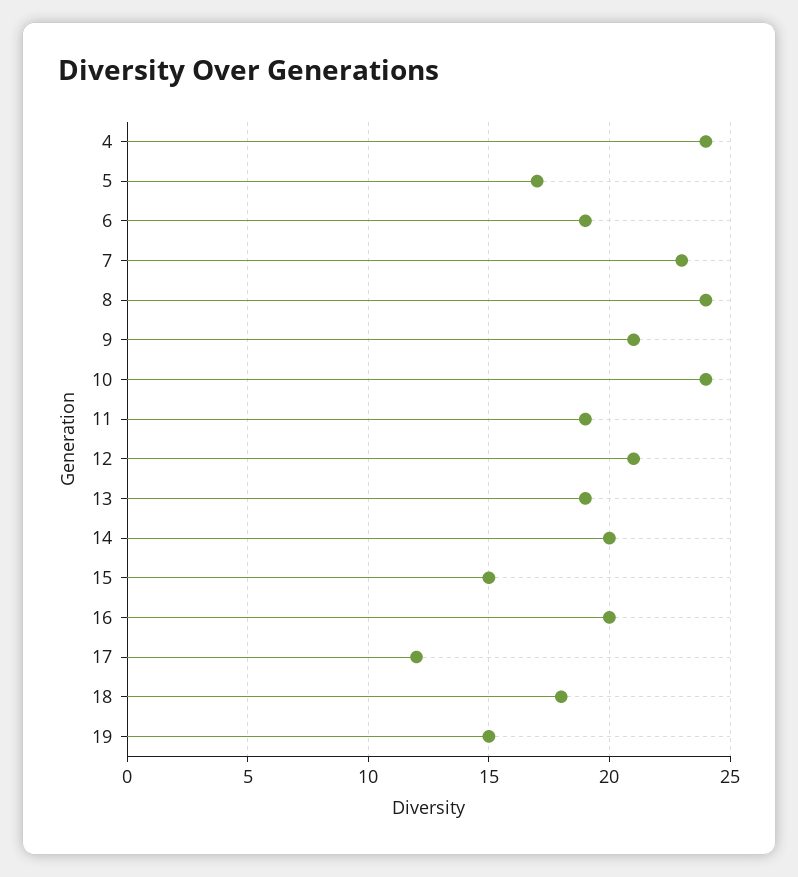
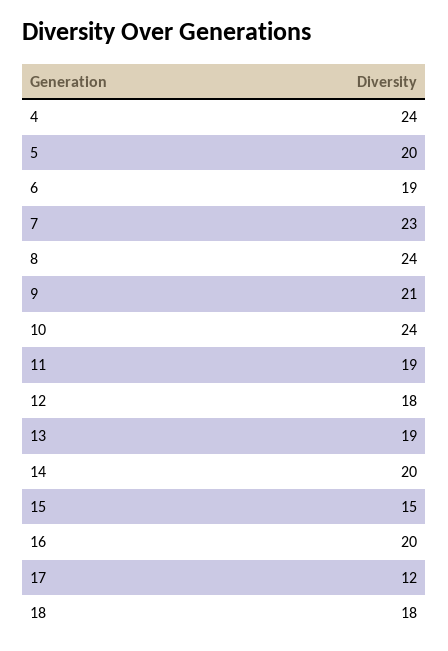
5: 17 -> 20
12: 21 -> 18
19: 15 -> none

